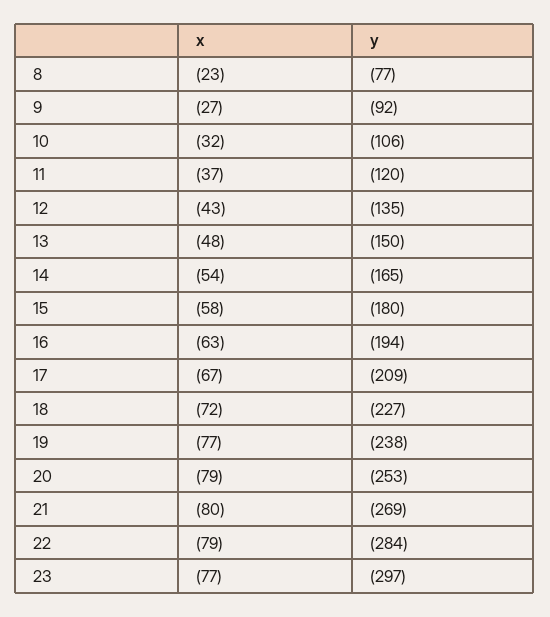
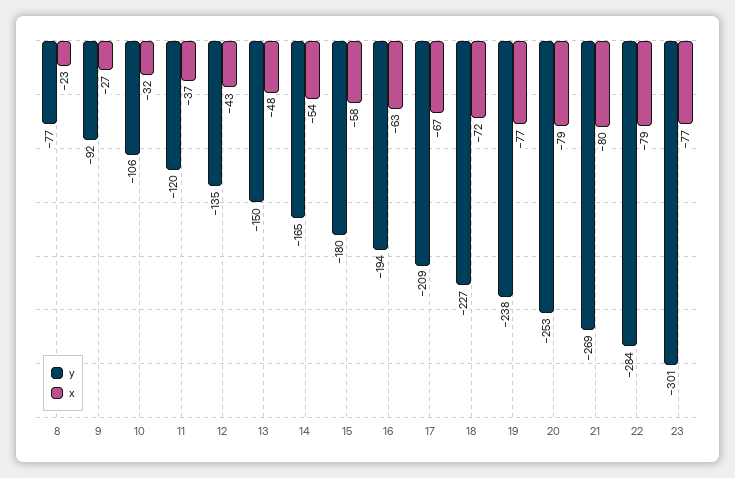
y, 23: -297 -> -301

